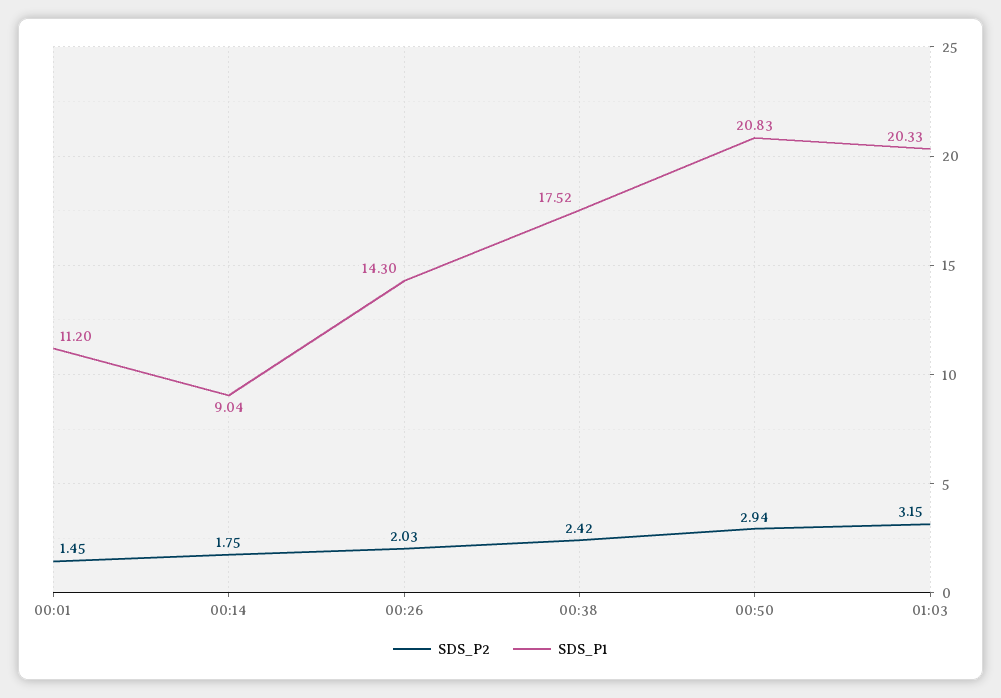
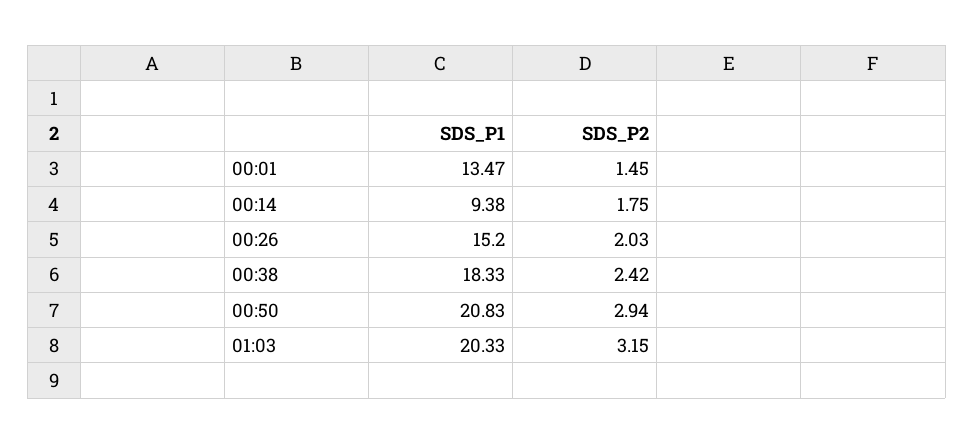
SDS_P1, 00:01: 11.2 -> 13.47
SDS_P1, 00:14: 9.04 -> 9.38
SDS_P1, 00:26: 14.3 -> 15.2
SDS_P1, 00:38: 17.52 -> 18.33

